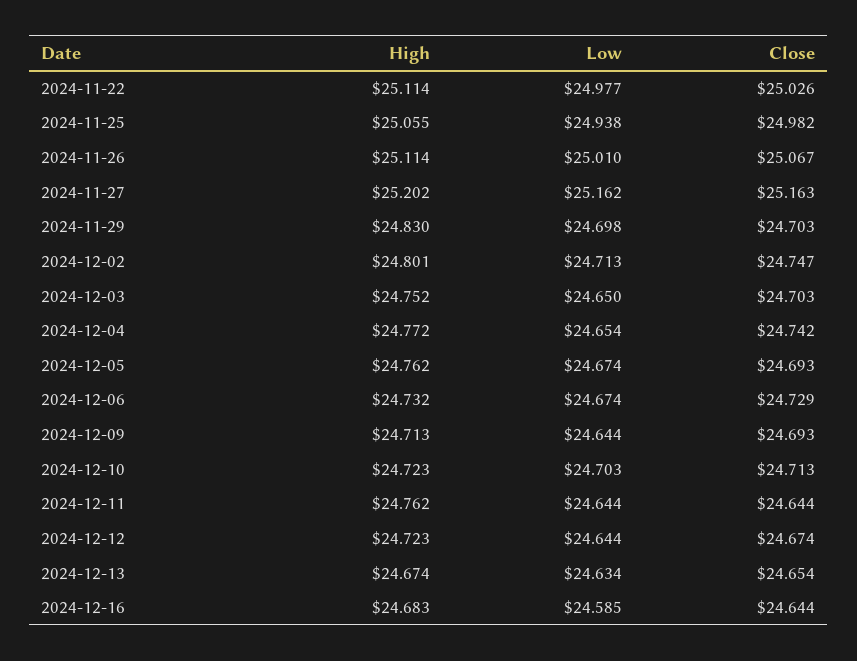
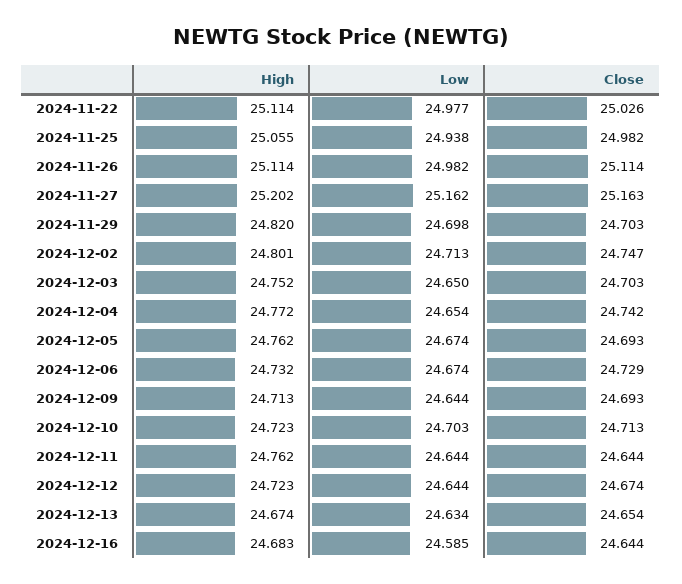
Low, 2024-11-26: 25.01 -> 24.982
Close, 2024-11-26: 25.067 -> 25.114
High, 2024-11-29: 24.83 -> 24.82

